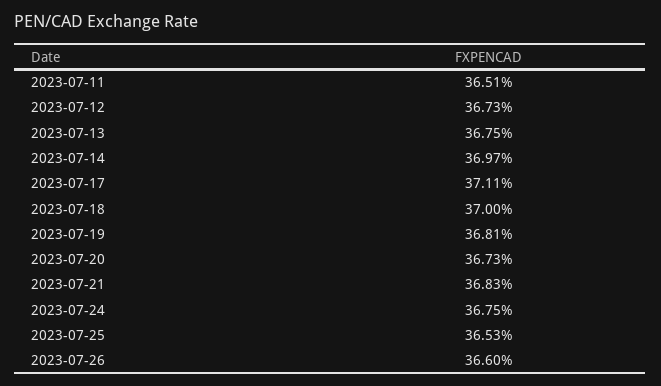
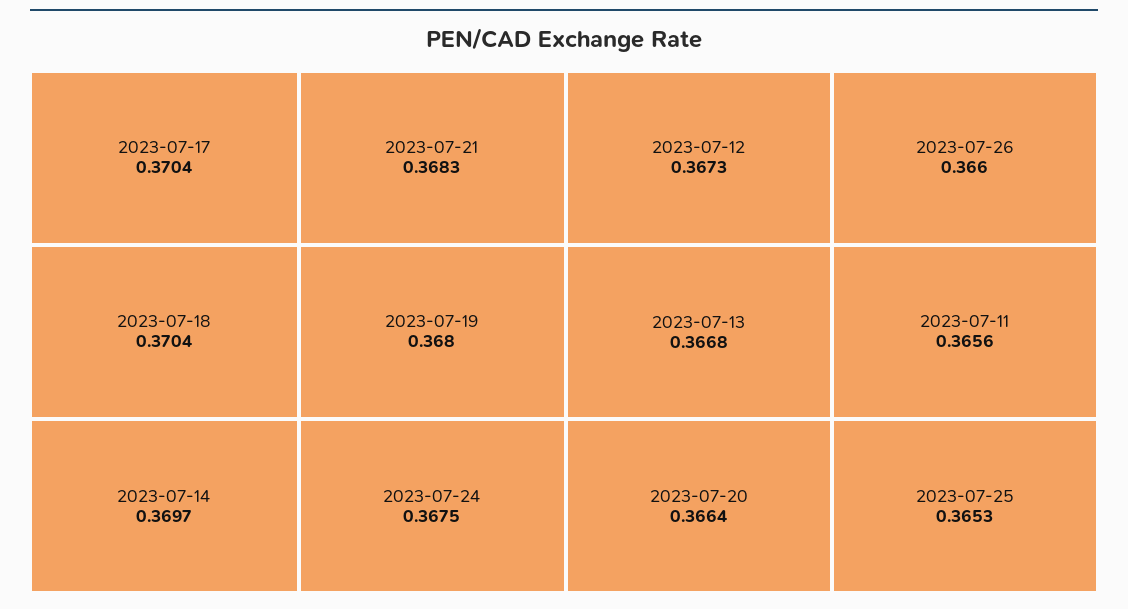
2023-07-11: 0.3651 -> 0.3656
2023-07-13: 0.3675 -> 0.3668
2023-07-17: 0.3711 -> 0.3704
2023-07-18: 0.37 -> 0.3704
2023-07-19: 0.3681 -> 0.368
2023-07-20: 0.3673 -> 0.3664

